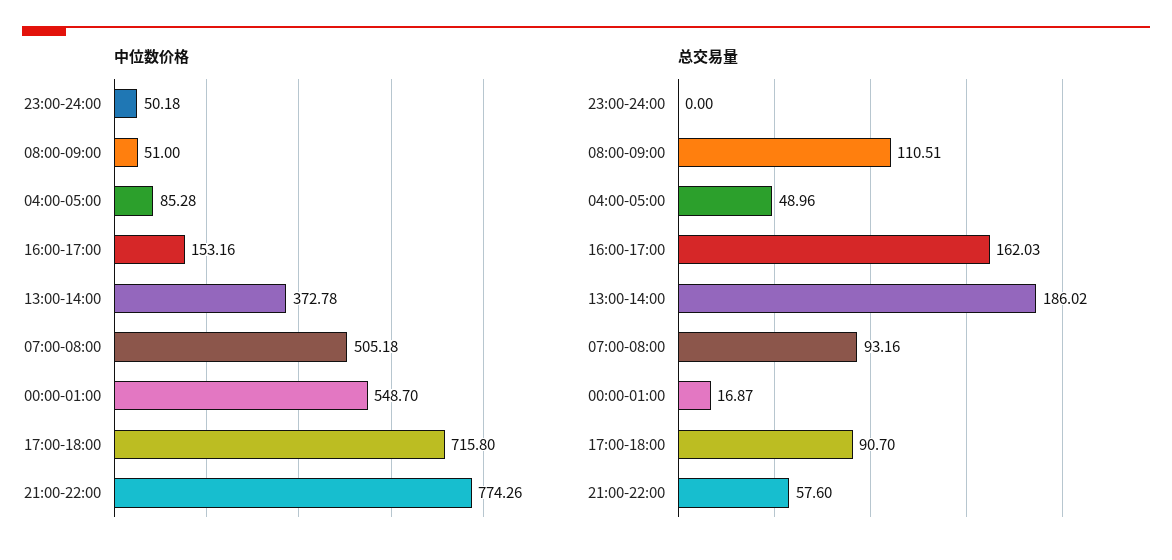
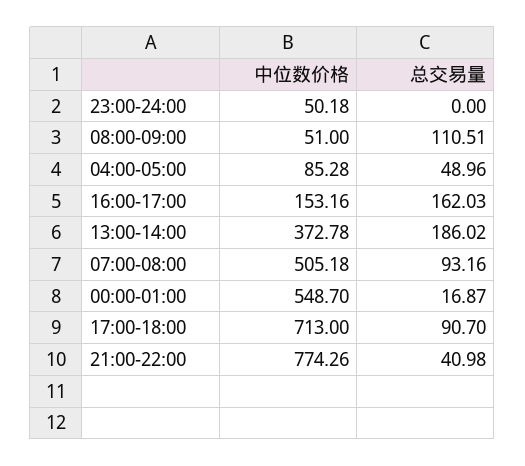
中位数价格, 17:00-18:00: 715.8 -> 713
总交易量, 21:00-22:00: 57.6 -> 40.98

